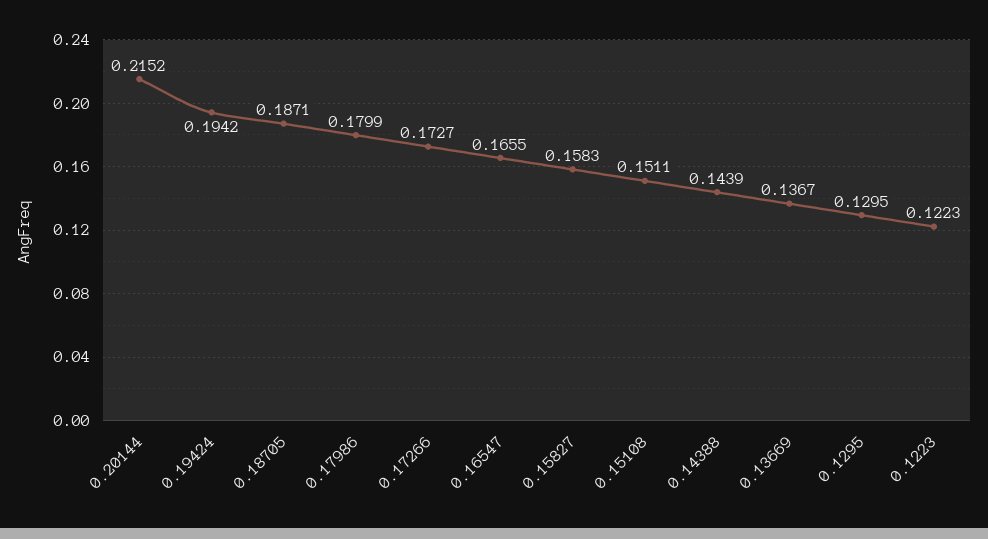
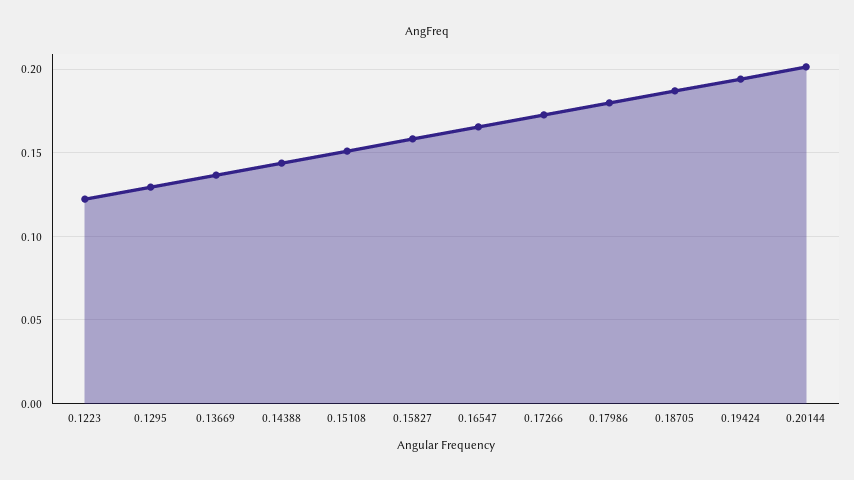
0.20144: 0.2152 -> 0.2

